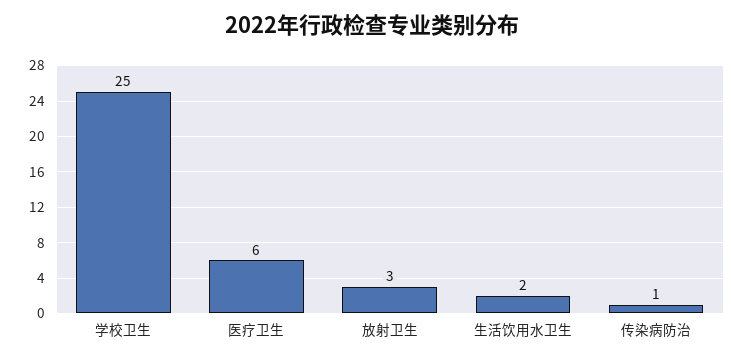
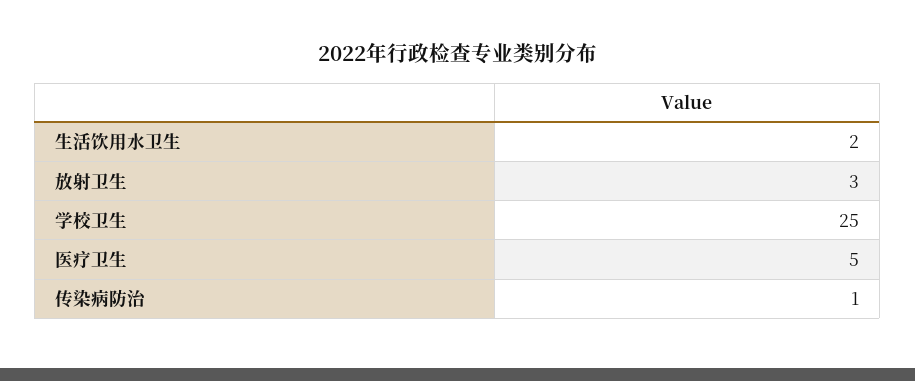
医疗卫生: 6 -> 5

